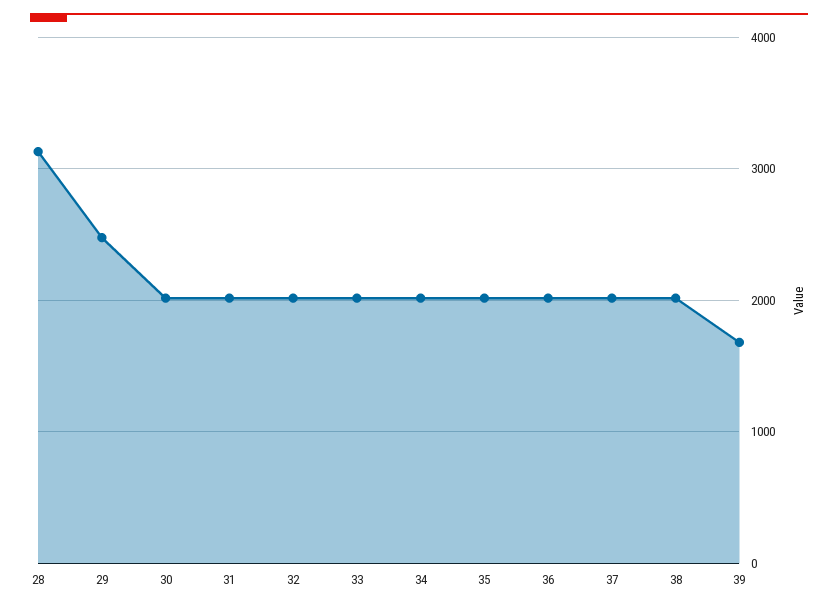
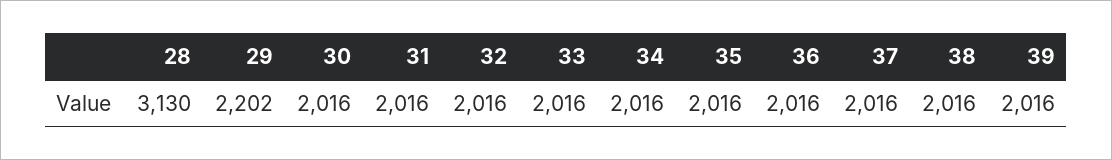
29: 2500 -> 2202
39: 1700 -> 2016

